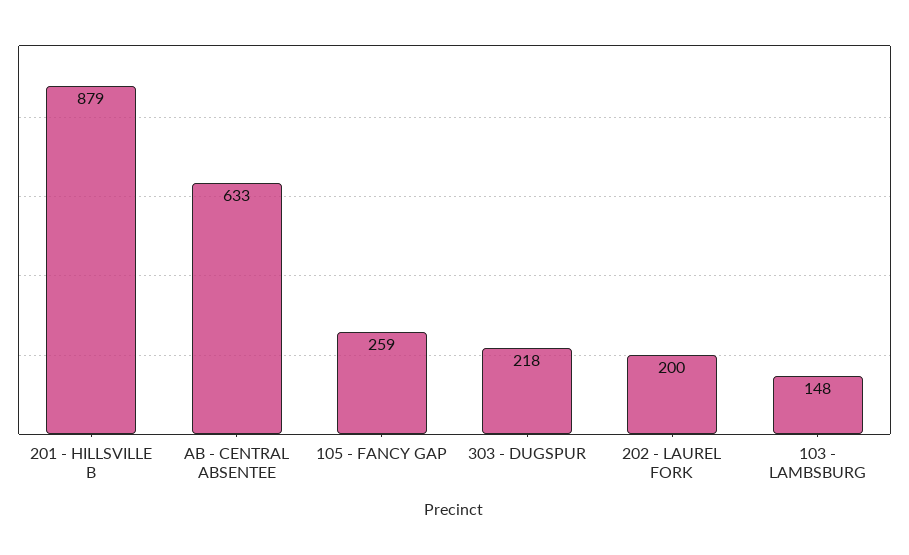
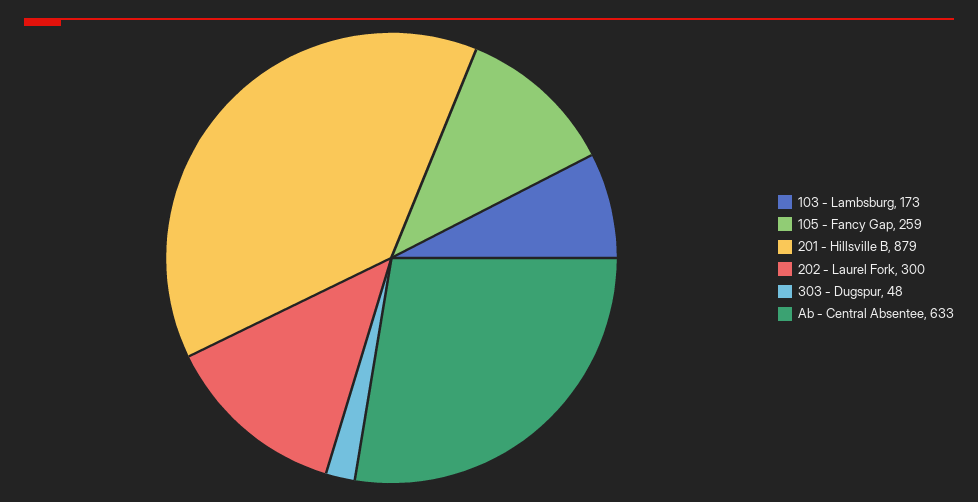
303 - DUGSPUR: 218 -> 48
202 - LAUREL FORK: 200 -> 300
103 - LAMBSBURG: 148 -> 173

